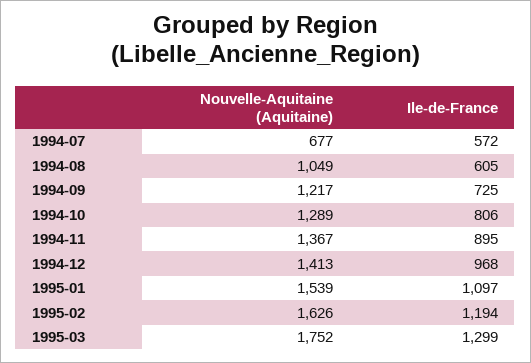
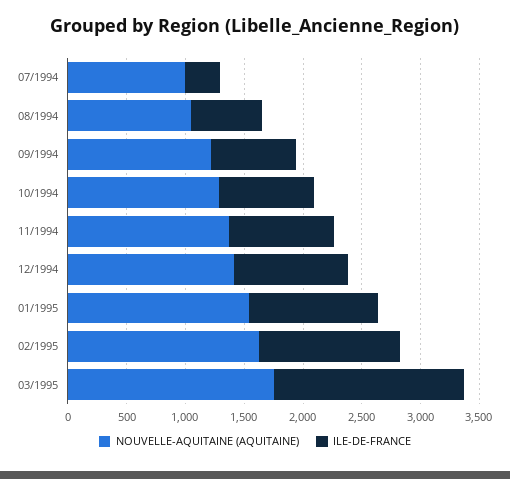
Nouvelle-Aquitaine (Aquitaine), 1994-07: 677 -> 1000
Ile-de-France, 1994-07: 572 -> 300
Ile-de-France, 1995-03: 1299 -> 1600

